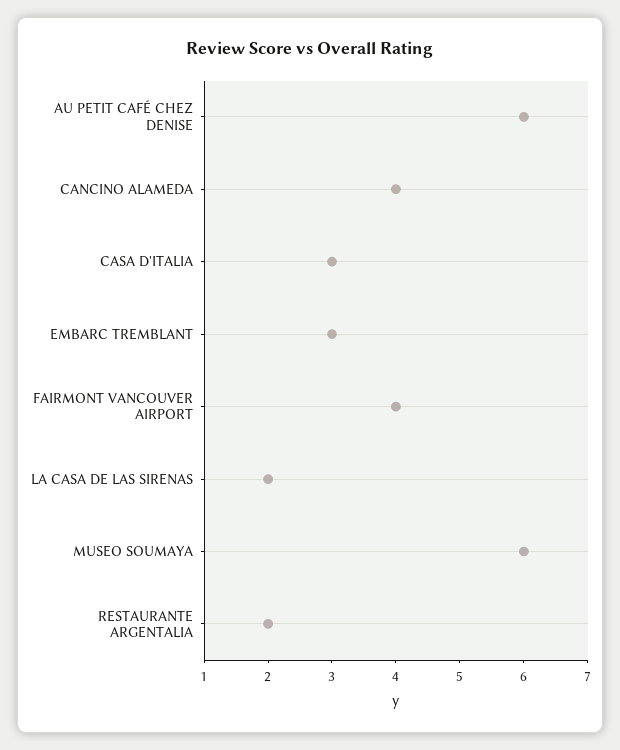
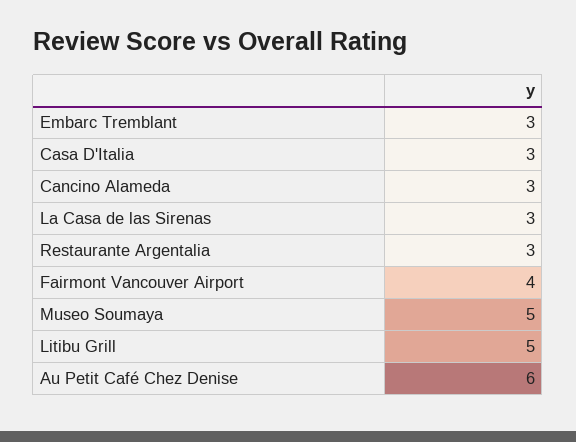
CANCINO ALAMEDA: 4 -> 3
LA CASA DE LAS SIRENAS: 2 -> 3
MUSEO SOUMAYA: 6 -> 5
RESTAURANTE ARGENTALIA: 2 -> 3
Litibu Grill: none -> 5

